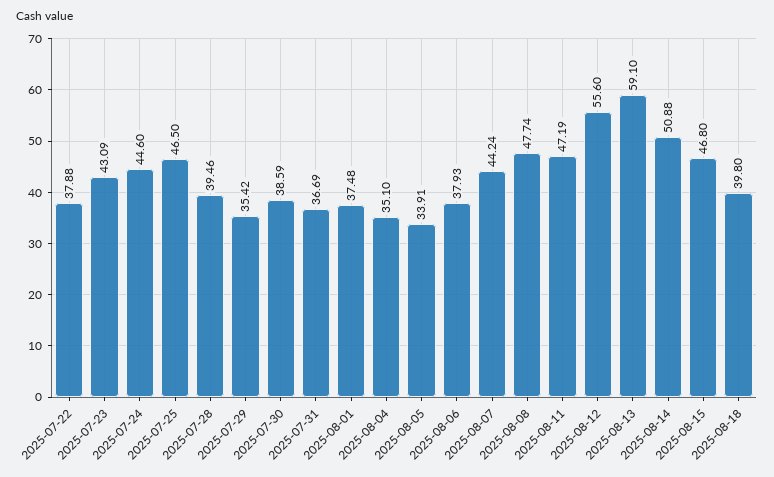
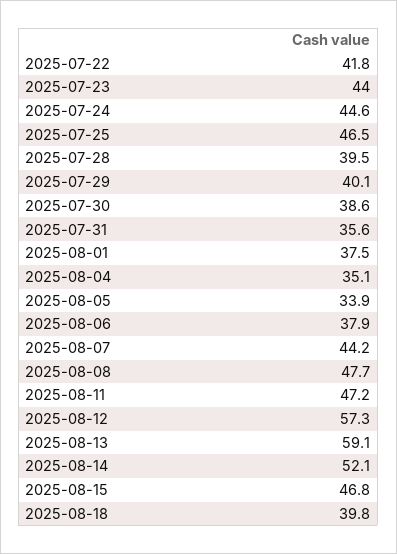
2025-07-22: 37.88 -> 41.8
2025-07-23: 43.09 -> 44
2025-07-29: 35.42 -> 40.1
2025-07-31: 36.69 -> 35.6
2025-08-12: 55.6 -> 57.3
2025-08-14: 50.88 -> 52.1

